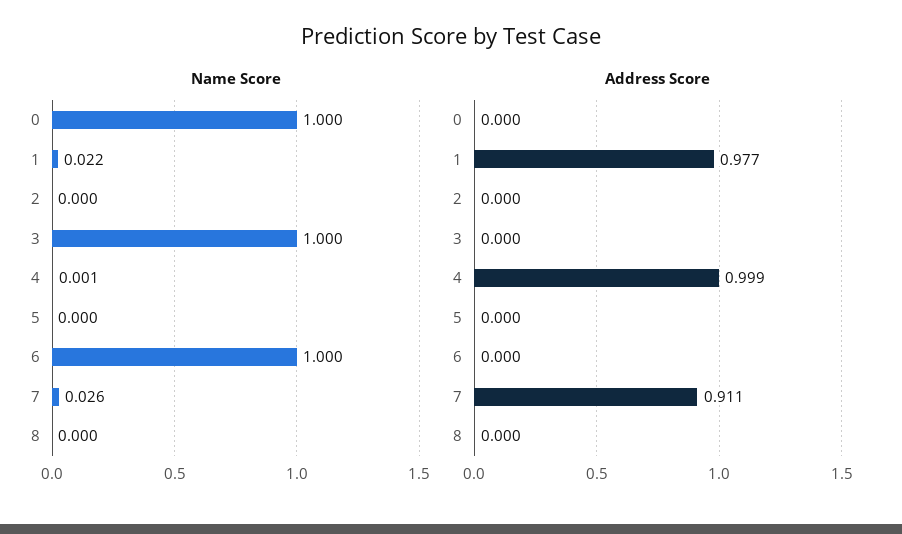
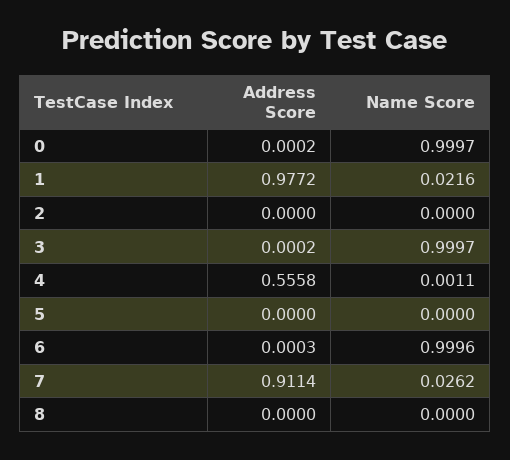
Address Score, 4: 0.999 -> 0.5558

